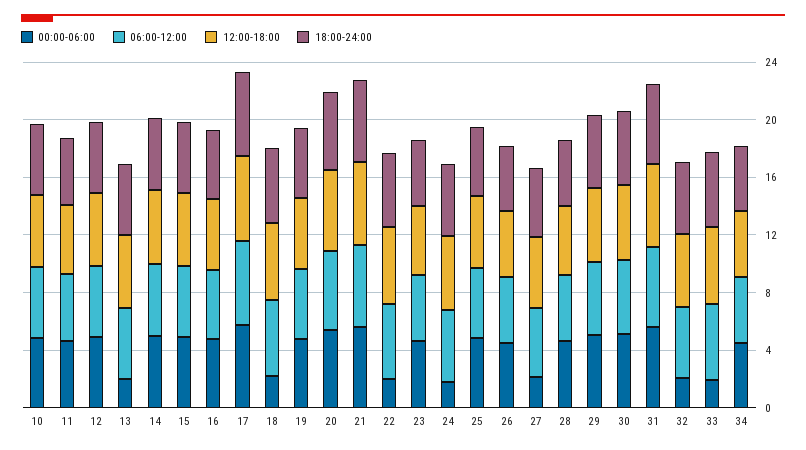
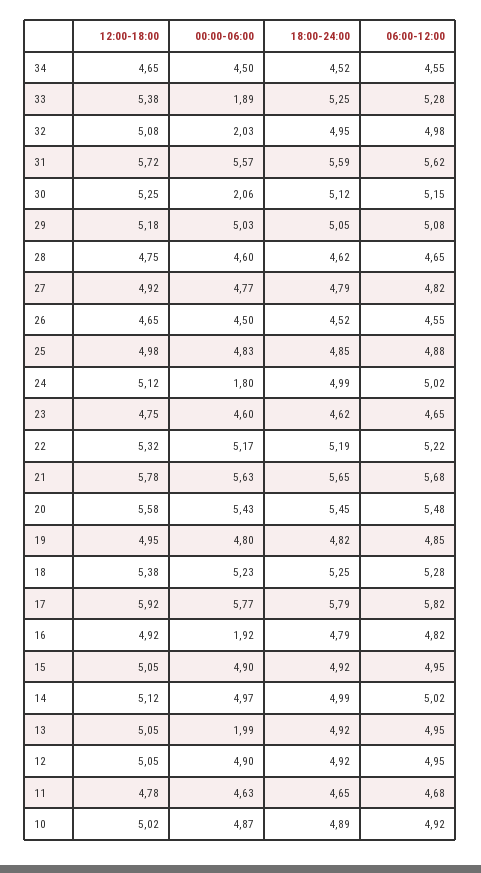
00:00-06:00, 16: 5 -> 1.92
00:00-06:00, 18: 2 -> 5.23
00:00-06:00, 22: 2 -> 5.17
00:00-06:00, 27: 2 -> 4.77
00:00-06:00, 30: 5 -> 2.06

